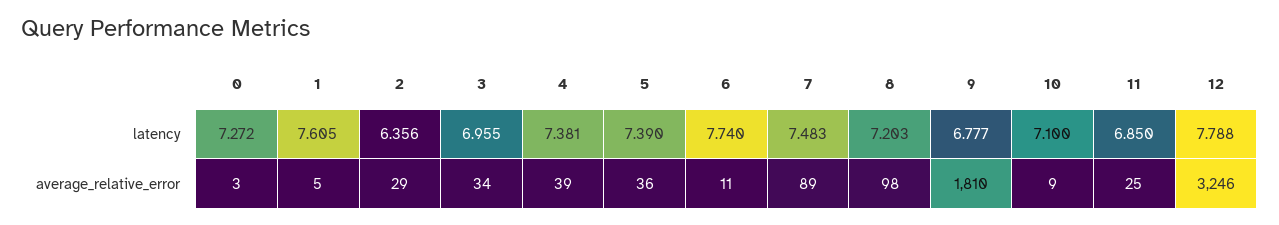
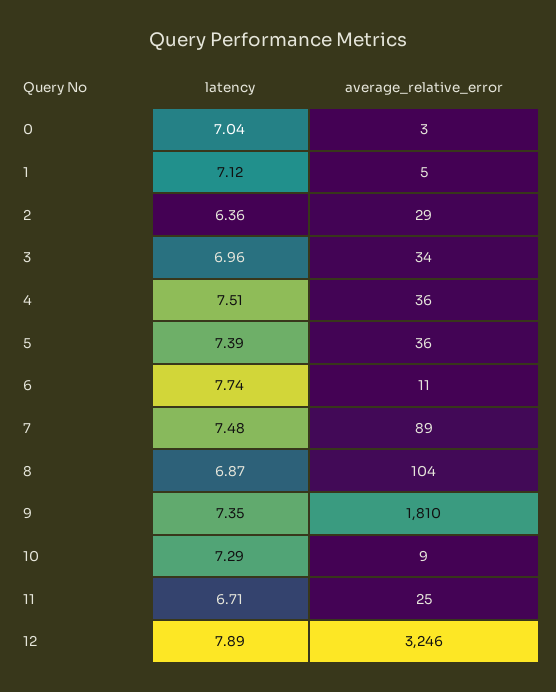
0, latency: 7.272 -> 7.04
1, latency: 7.605 -> 7.12
4, latency: 7.381 -> 7.51
8, latency: 7.203 -> 6.87
9, latency: 6.777 -> 7.35
10, latency: 7.1 -> 7.29
11, latency: 6.85 -> 6.71
12, latency: 7.788 -> 7.89
4, average_relative_error: 39 -> 36
8, average_relative_error: 98 -> 104

